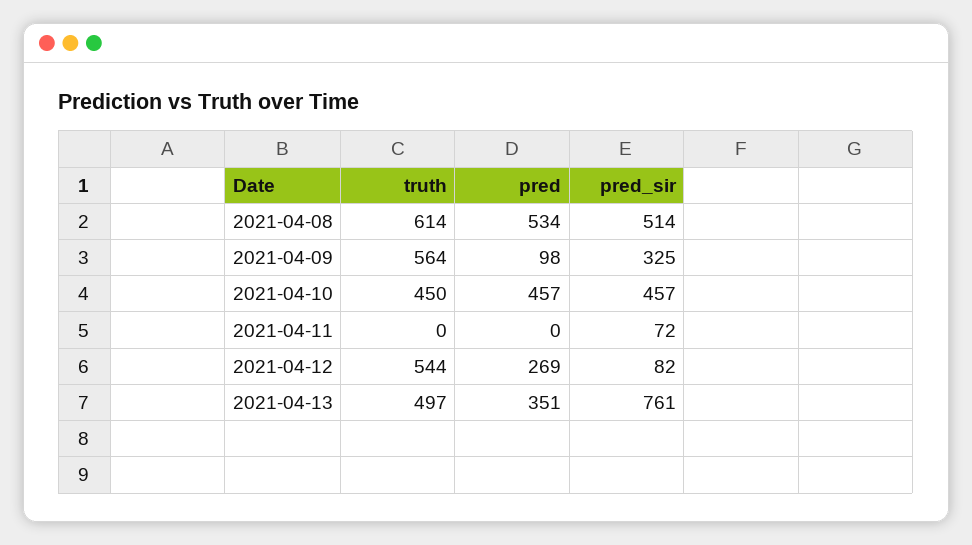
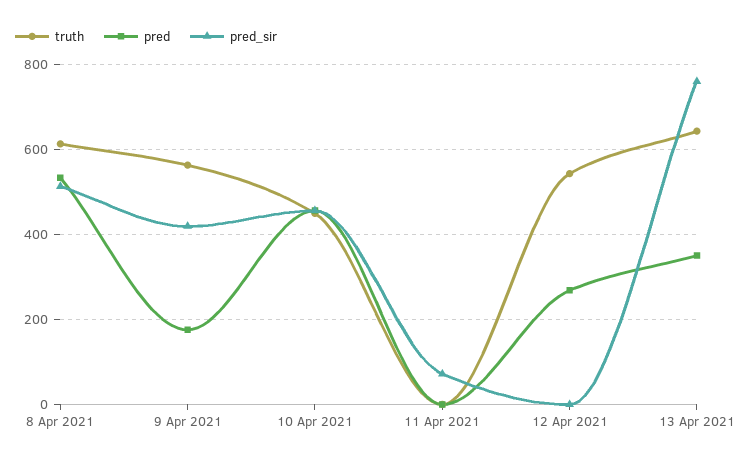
pred, 2021-04-09: 98 -> 180
pred_sir, 2021-04-09: 325 -> 420
pred_sir, 2021-04-12: 82 -> 0
truth, 2021-04-13: 497 -> 640

